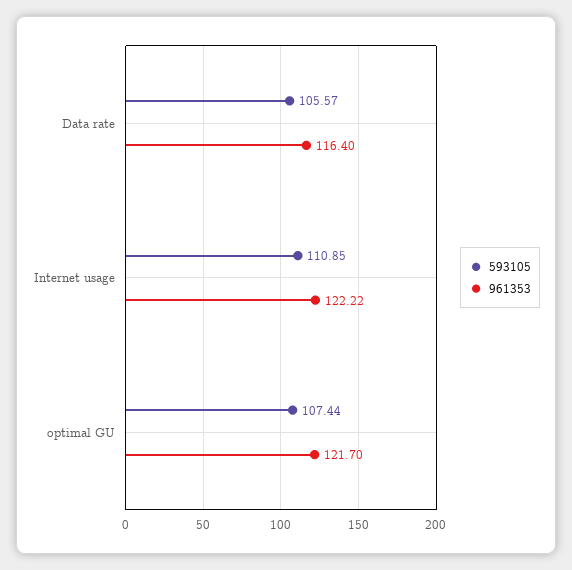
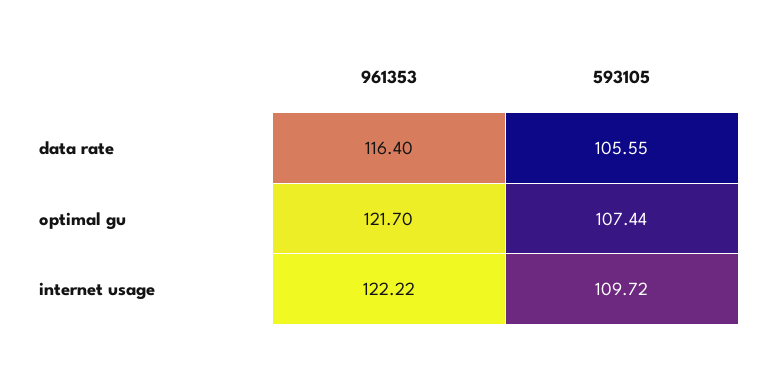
593105, Data rate: 105.57 -> 105.55
593105, Internet usage: 110.85 -> 109.72

